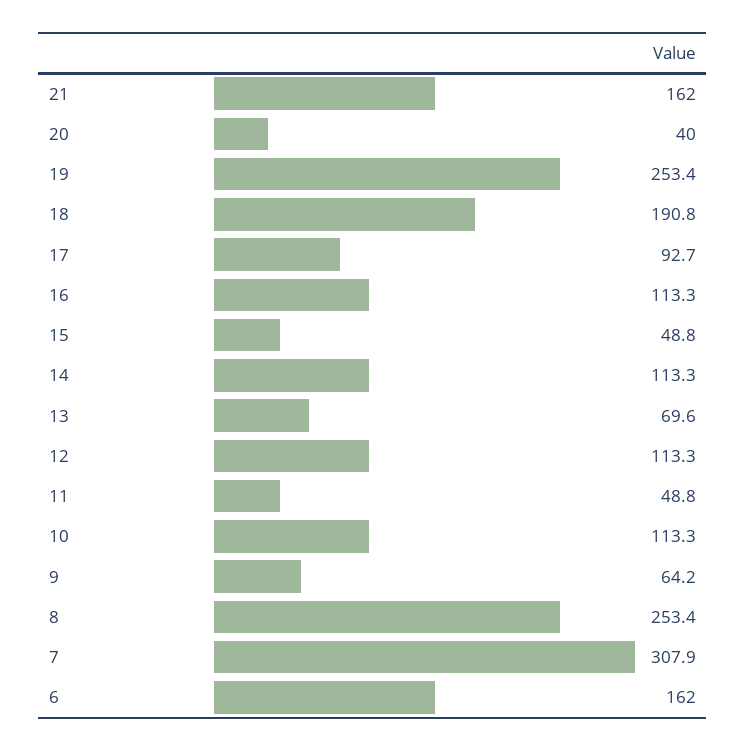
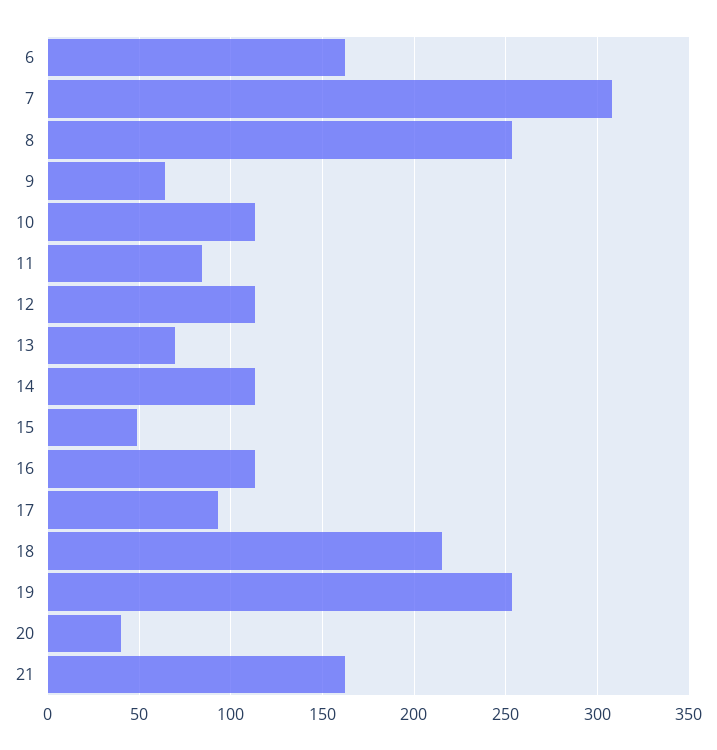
18: 190.8 -> 215
11: 48.8 -> 85

